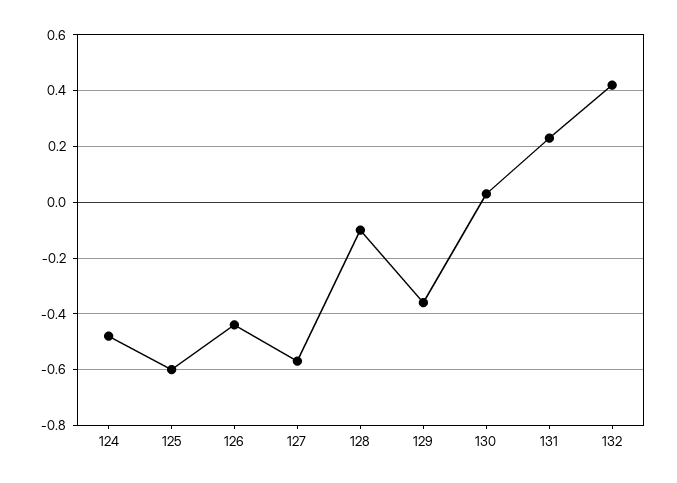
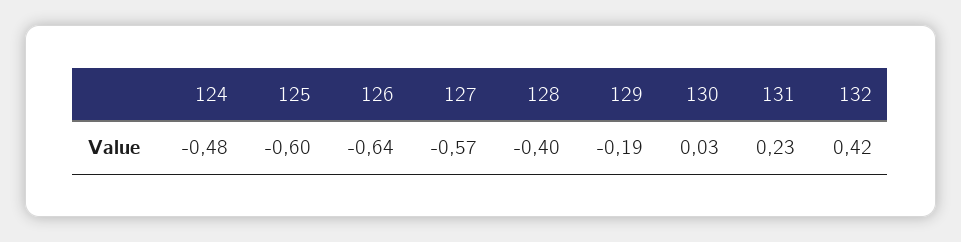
126: -0.45 -> -0.64
128: -0.1 -> -0.4
129: -0.35 -> -0.19

